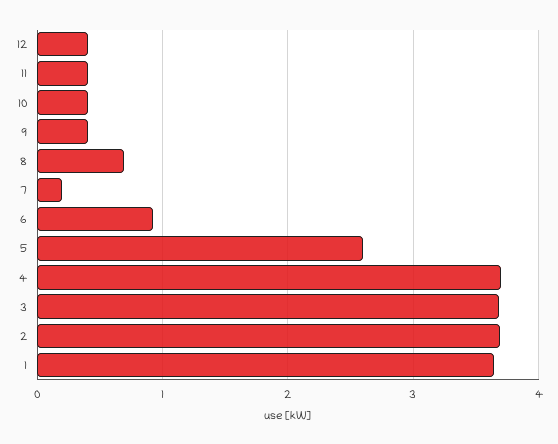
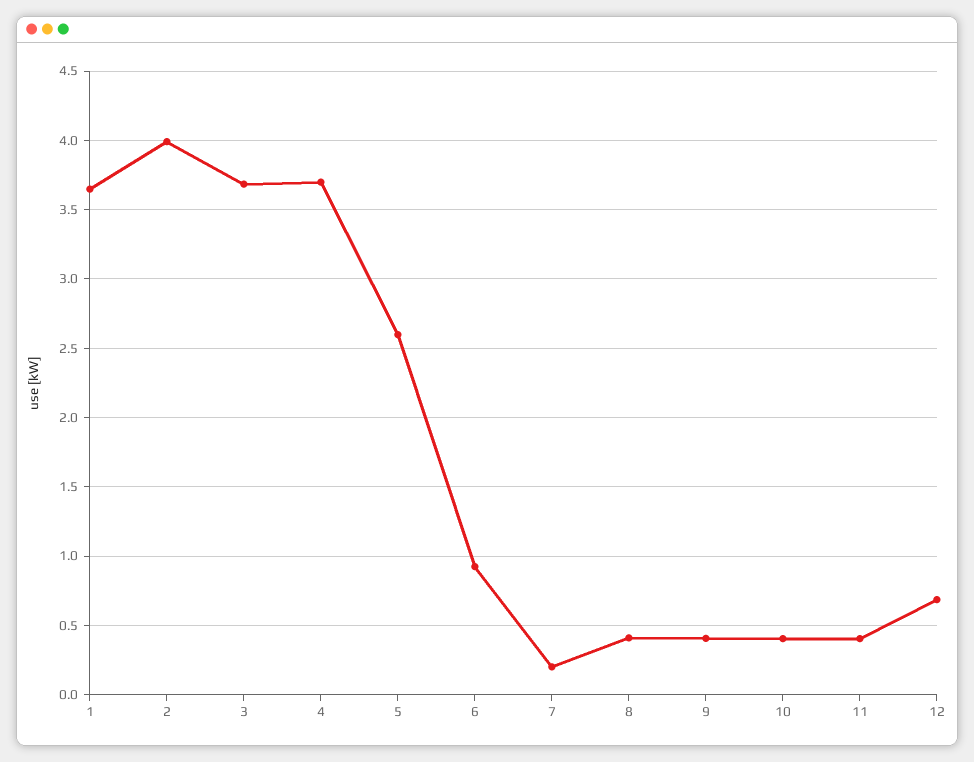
12: 0.4 -> 0.7
8: 0.7 -> 0.4
2: 3.7 -> 4

